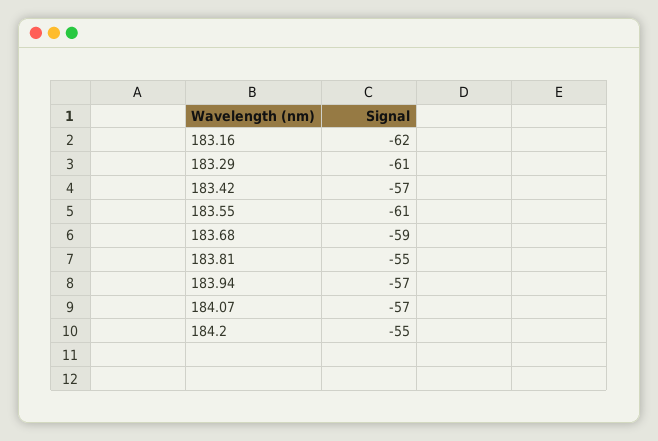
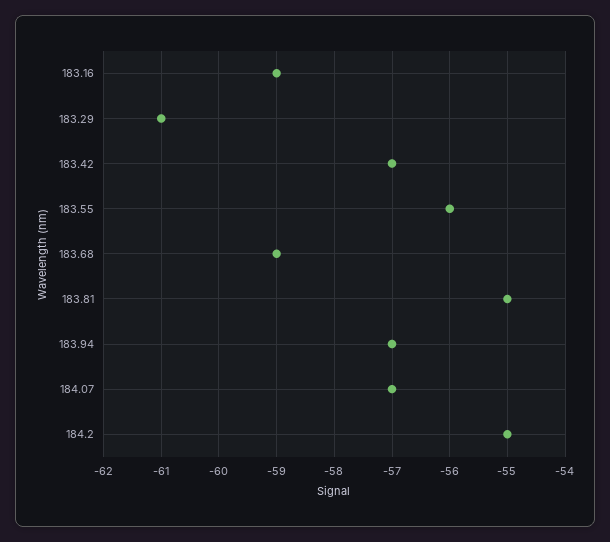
183.16: -62 -> -59
183.55: -61 -> -56

